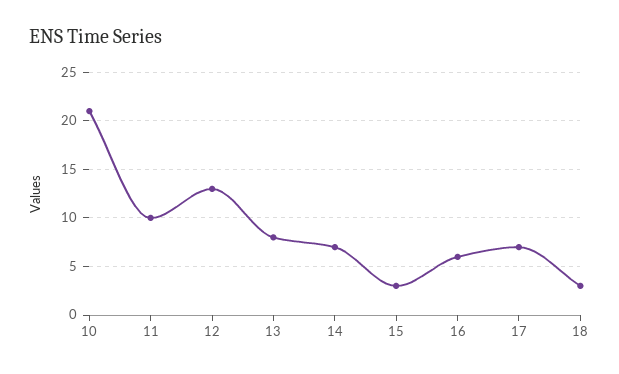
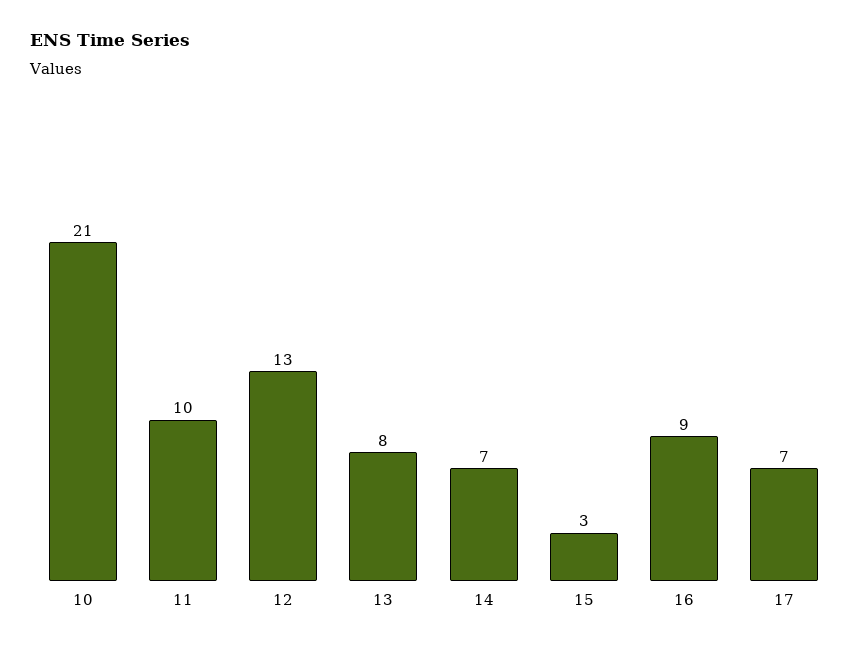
16: 6 -> 9
18: 3 -> none

